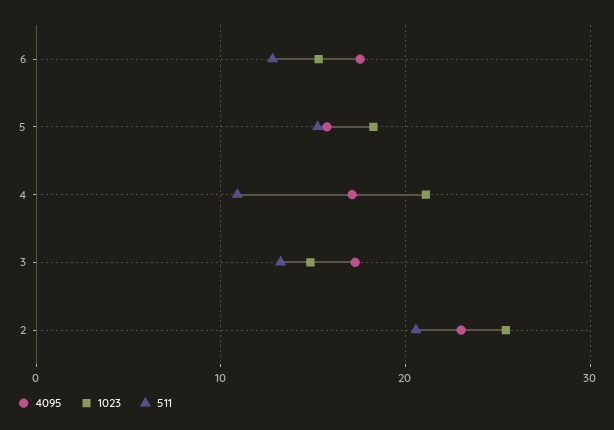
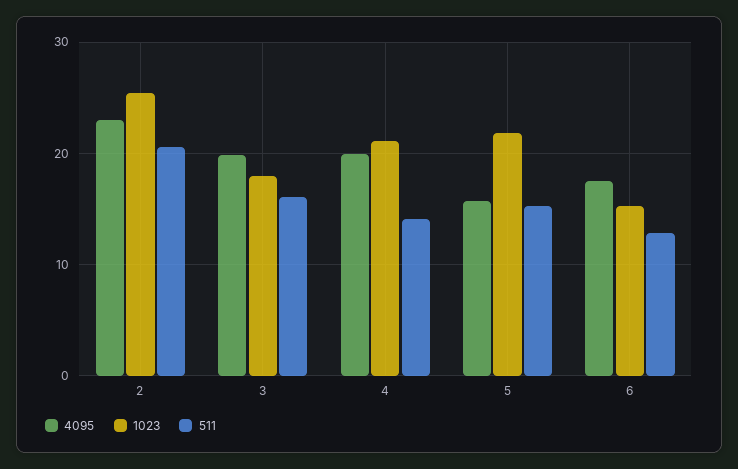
1023, 5: 18 -> 22
4095, 4: 17 -> 20
511, 4: 11 -> 14
4095, 3: 17 -> 20
1023, 3: 15 -> 18
511, 3: 13 -> 16

